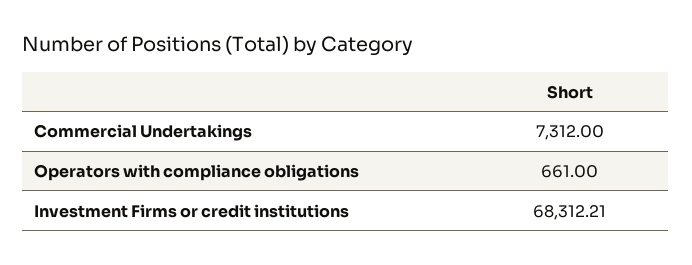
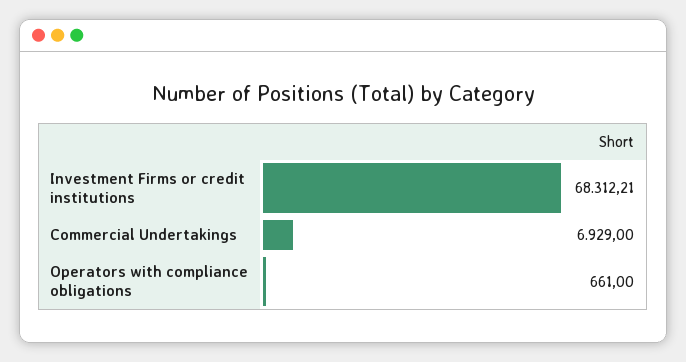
Commercial Undertakings: 7312 -> 6929

